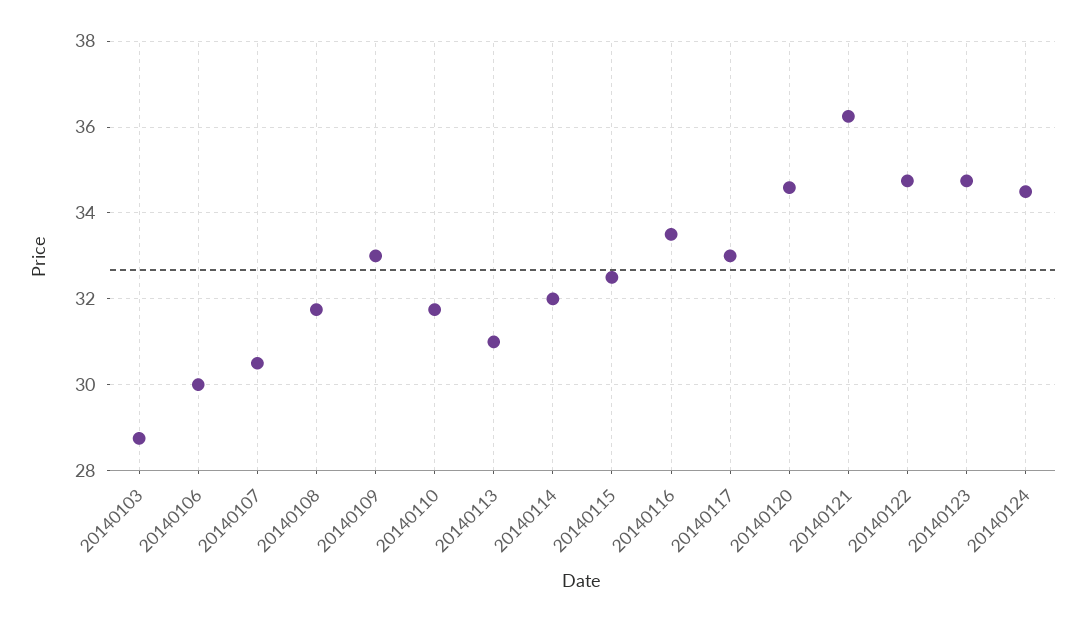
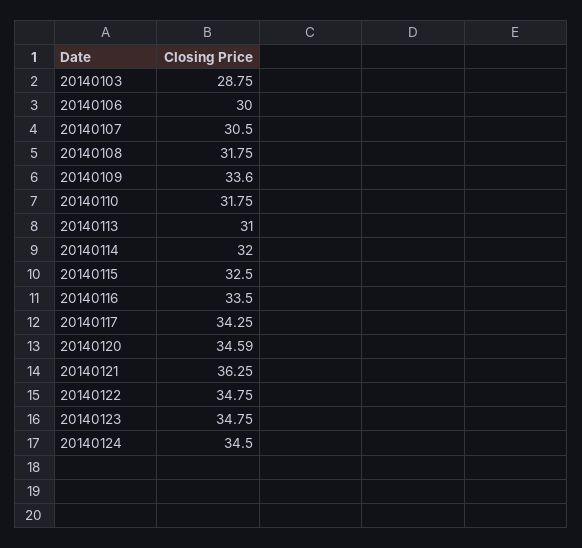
20140109: 33 -> 33.6
20140117: 33 -> 34.25

